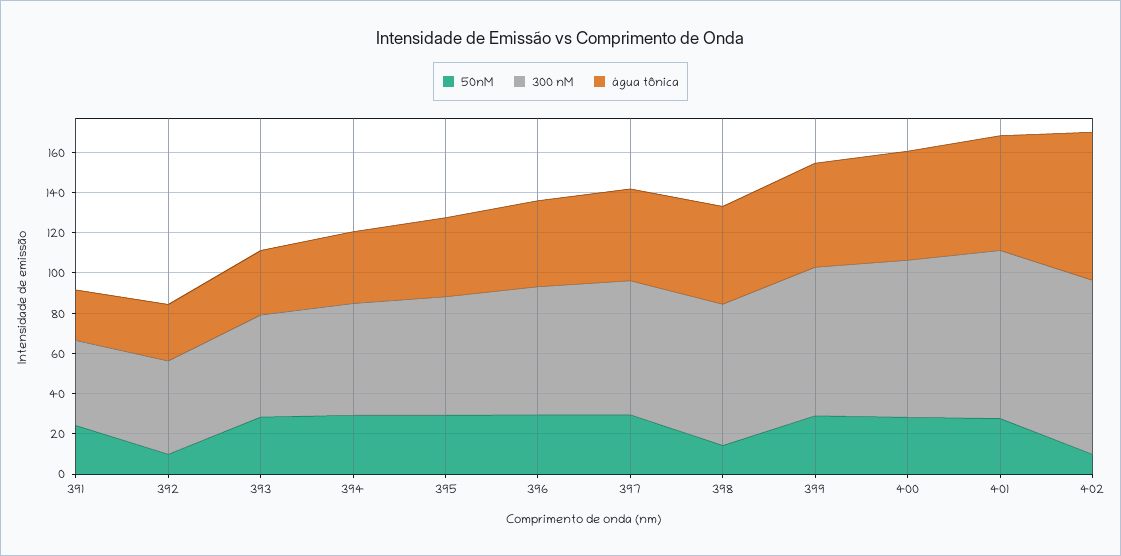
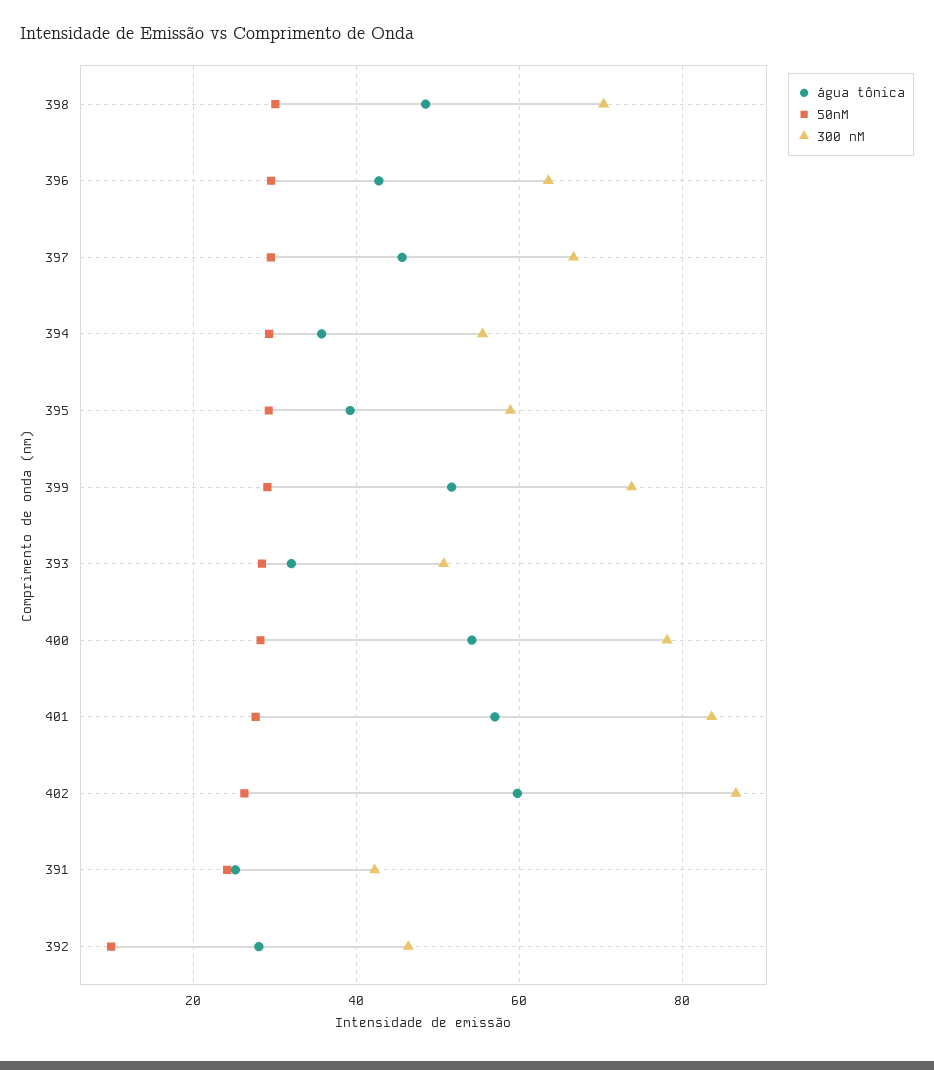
50nM, 398: 15 -> 30
50nM, 402: 10 -> 26
água tônica, 402: 75 -> 60

